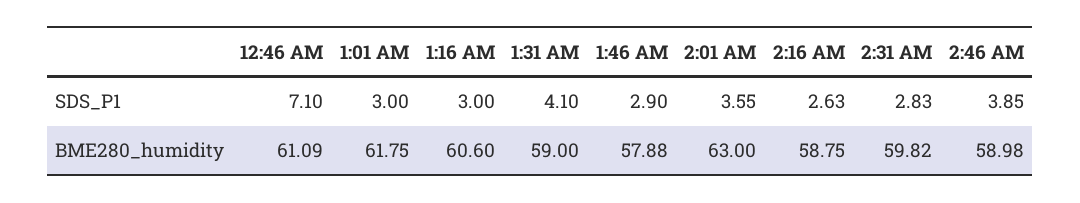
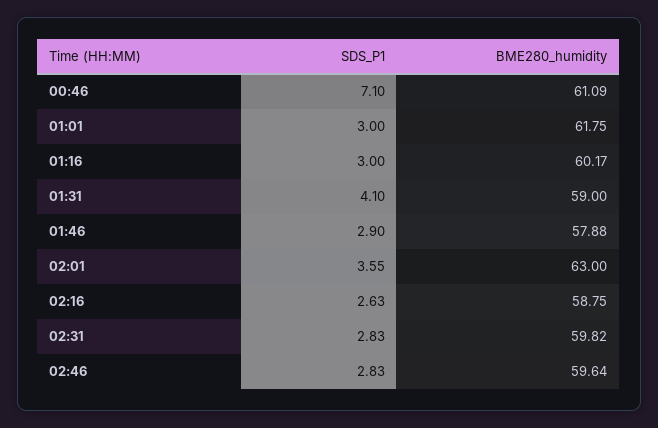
2:46 AM, SDS_P1: 3.85 -> 2.83
1:16 AM, BME280_humidity: 60.6 -> 60.17
2:46 AM, BME280_humidity: 58.98 -> 59.64

